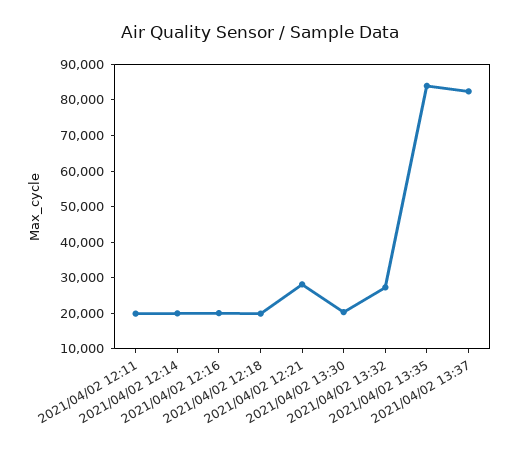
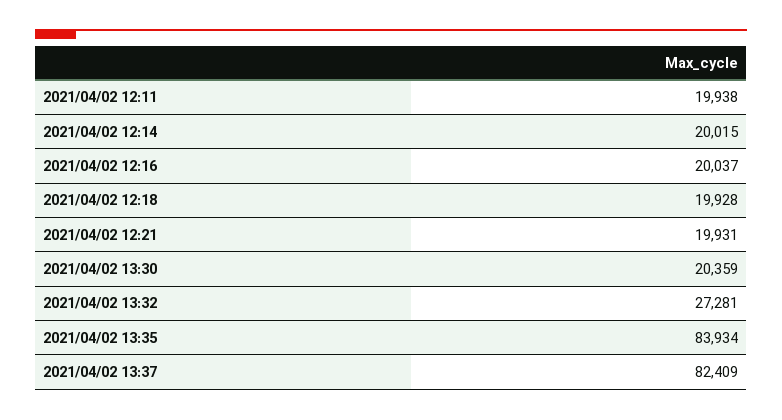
2021/04/02 12:21: 27500 -> 19931

